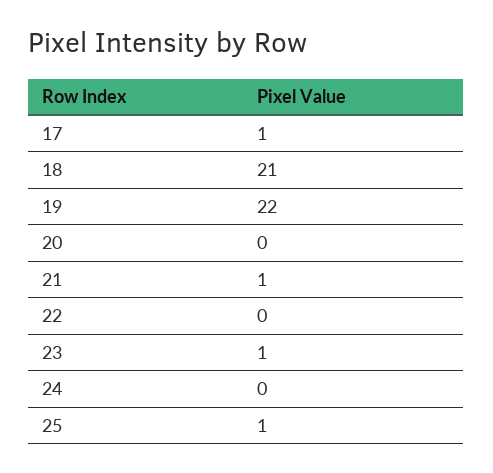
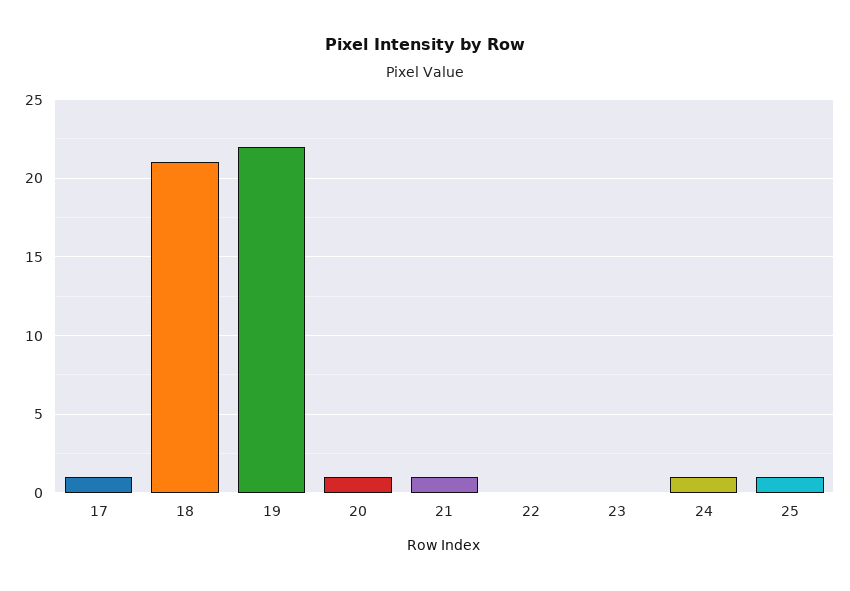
20: 0 -> 1
23: 1 -> 0
24: 0 -> 1

